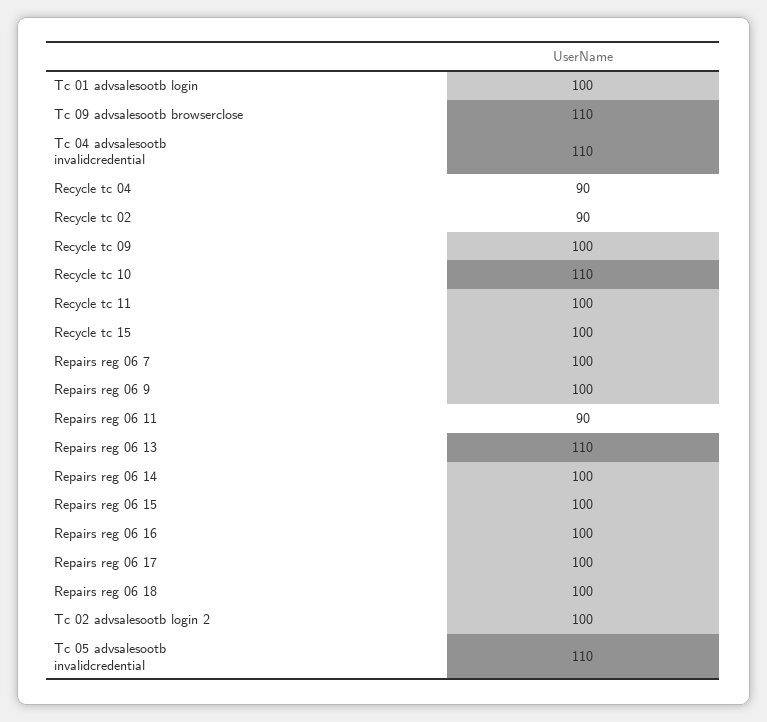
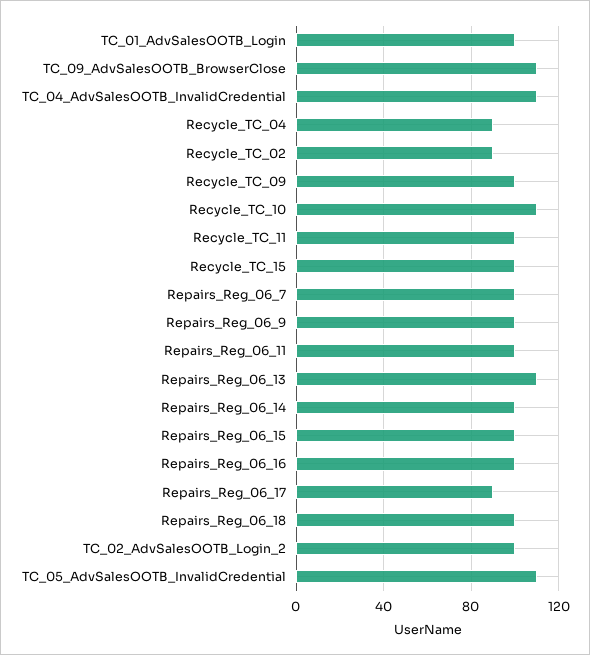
Repairs reg 06 11: 90 -> 100
Repairs reg 06 17: 100 -> 90

